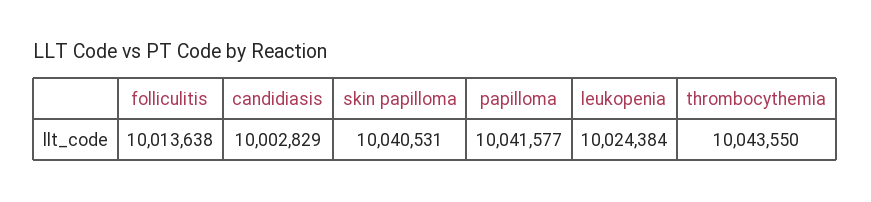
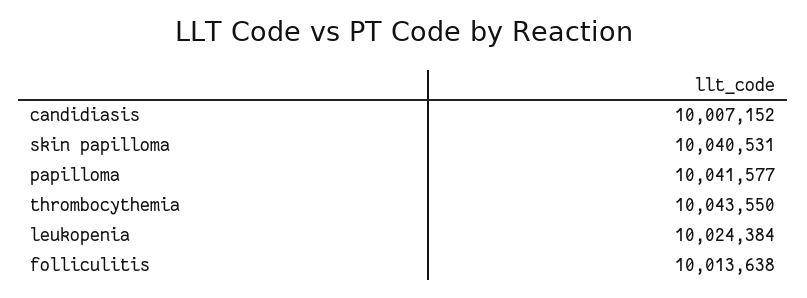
candidiasis: 10002829 -> 10007152

